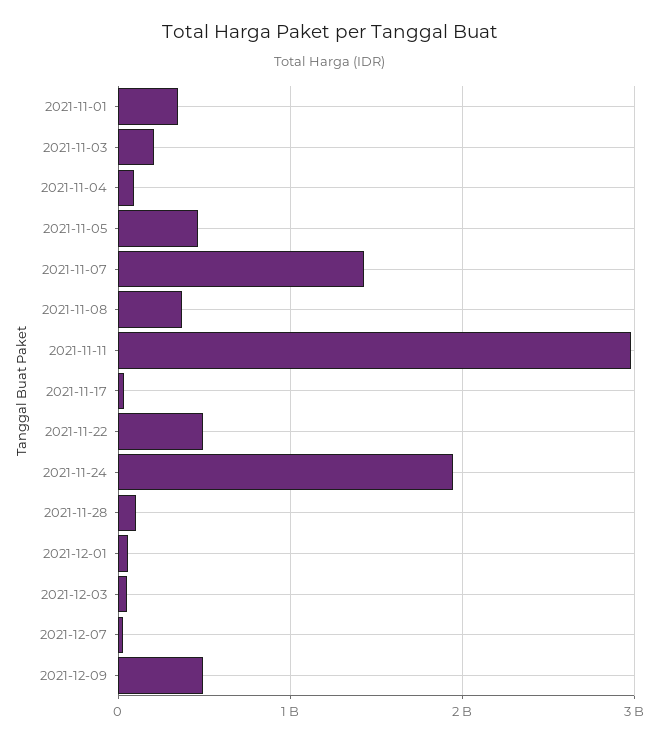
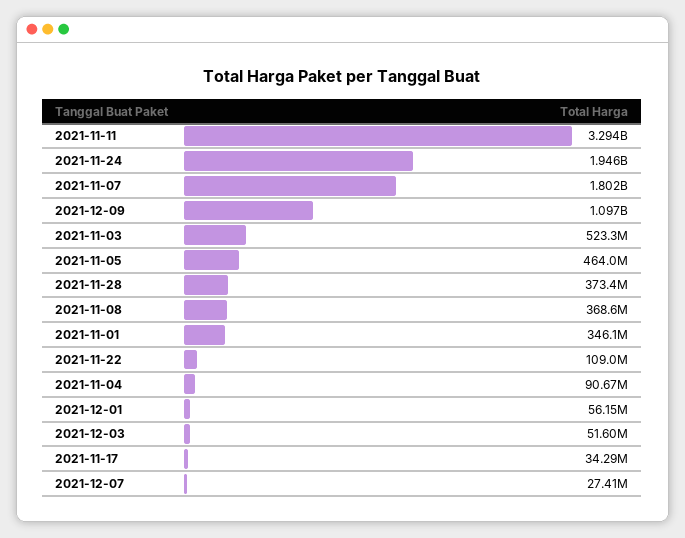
2021-11-03: 200000000 -> 523300000
2021-11-07: 1400000000 -> 1802000000
2021-11-11: 3000000000 -> 3294000000
2021-11-22: 500000000 -> 109000000
2021-11-28: 100000000 -> 373400000
2021-12-09: 500000000 -> 1097000000

